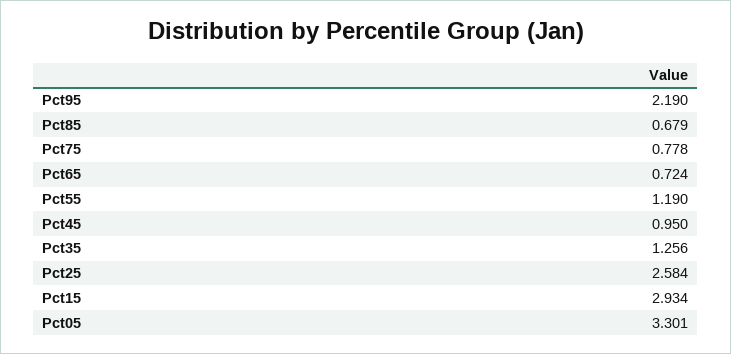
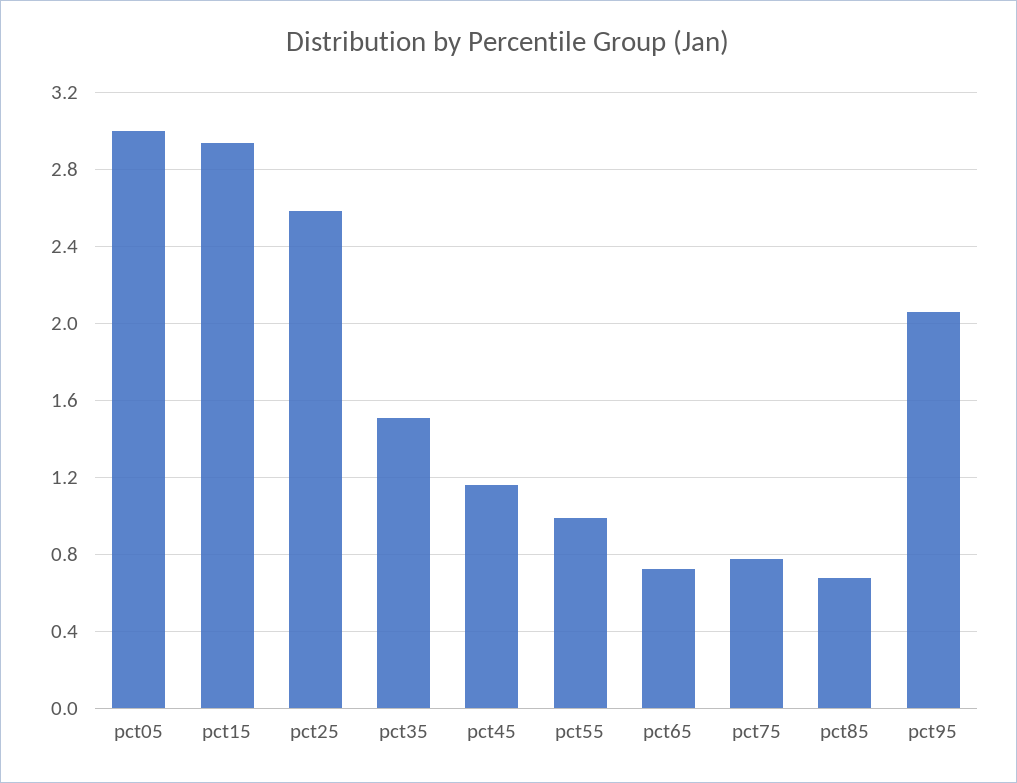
Pct95: 2.19 -> 2.05
Pct55: 1.19 -> 1
Pct45: 0.95 -> 1.15
Pct35: 1.256 -> 1.5
Pct05: 3.301 -> 3

